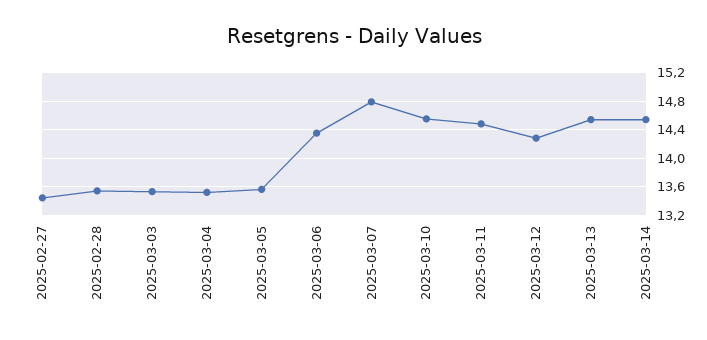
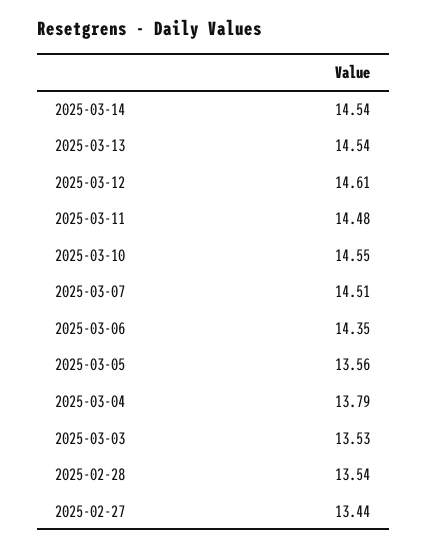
2025-03-04: 13.5 -> 13.79
2025-03-07: 14.8 -> 14.51
2025-03-12: 14.3 -> 14.61

